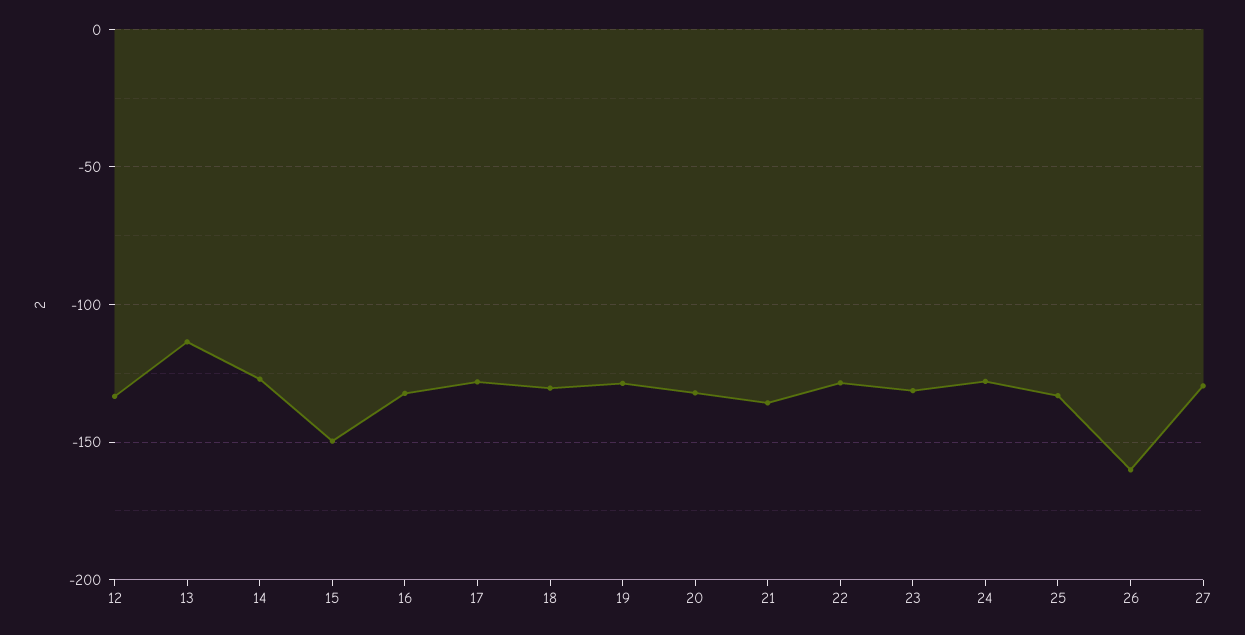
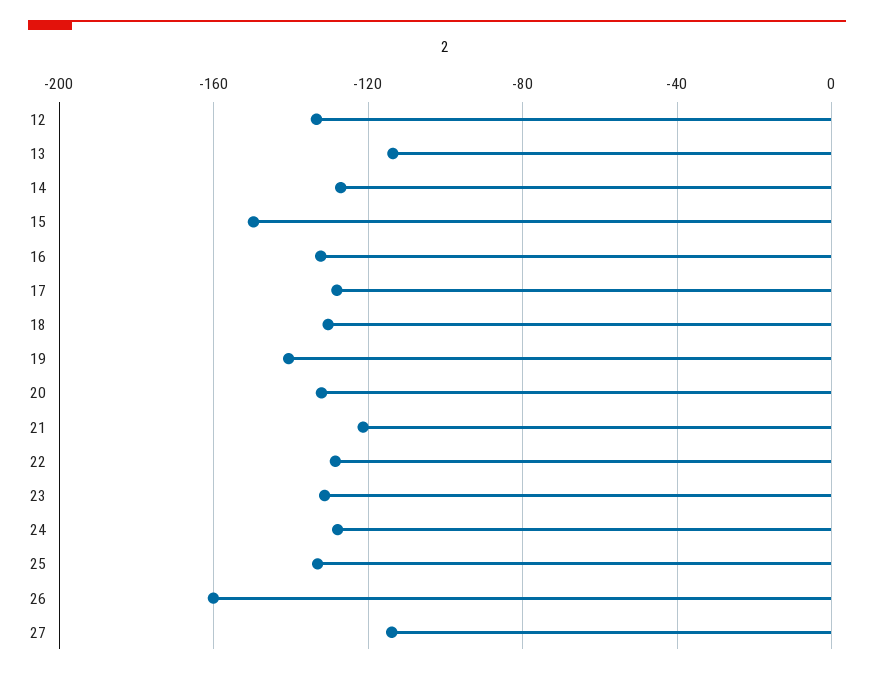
19: -130 -> -140
21: -135 -> -120
27: -130 -> -115

